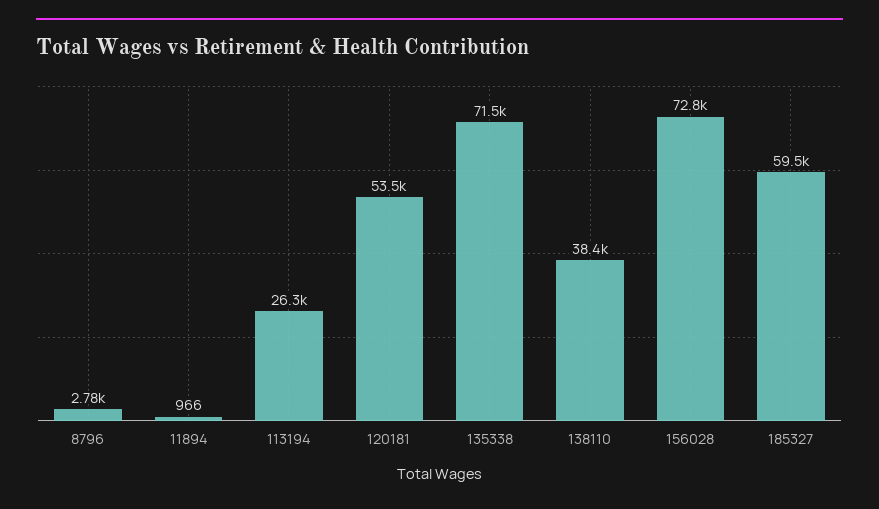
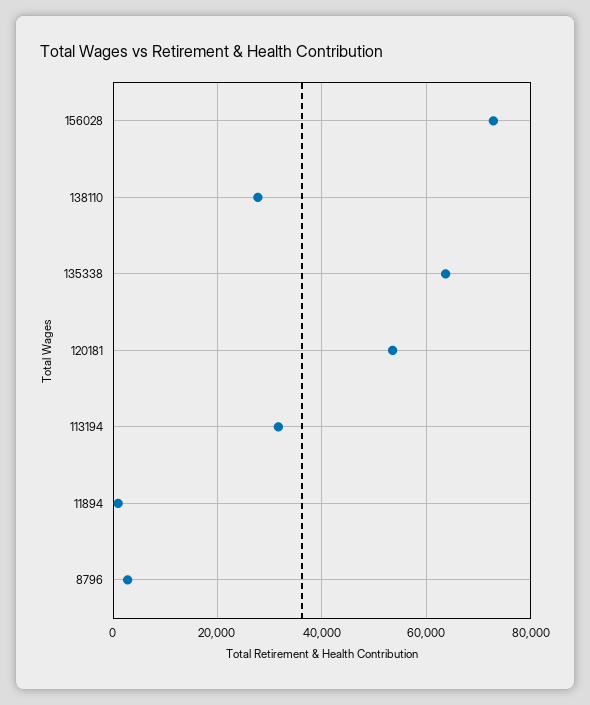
113194: 26300 -> 32000
135338: 71500 -> 64000
138110: 38400 -> 28000
185327: 59500 -> none

